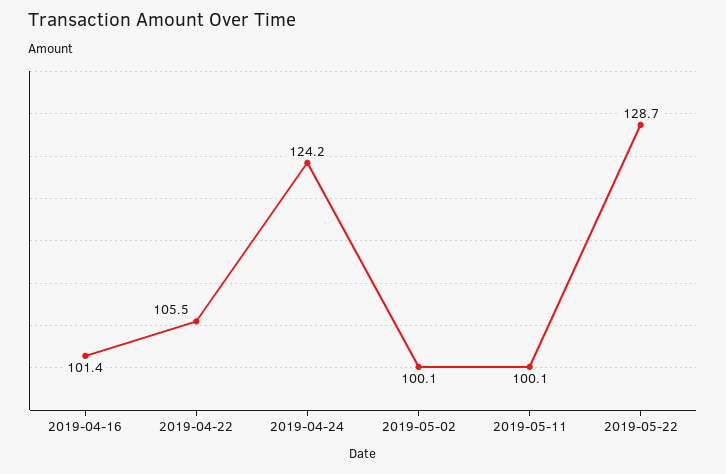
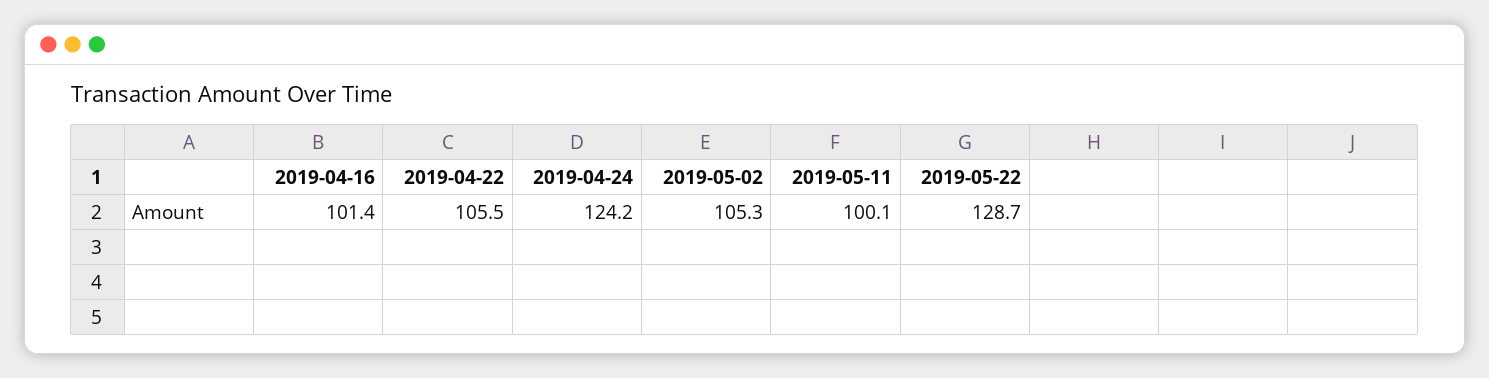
2019-05-02: 100.1 -> 105.3

